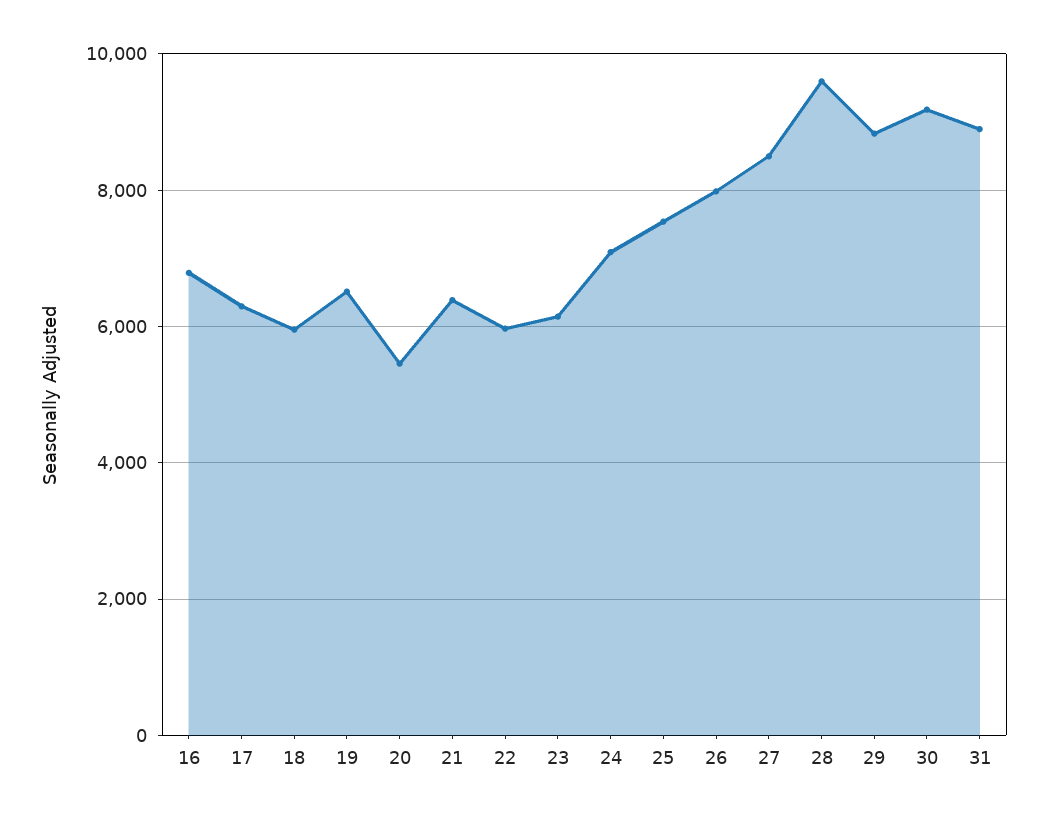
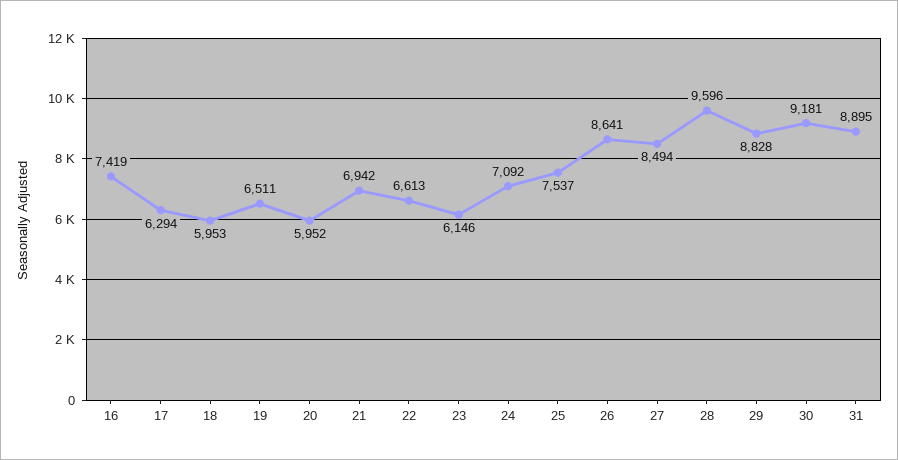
16: 6800 -> 7419
20: 5400 -> 5952
21: 6400 -> 6942
22: 6000 -> 6613
26: 8000 -> 8641

